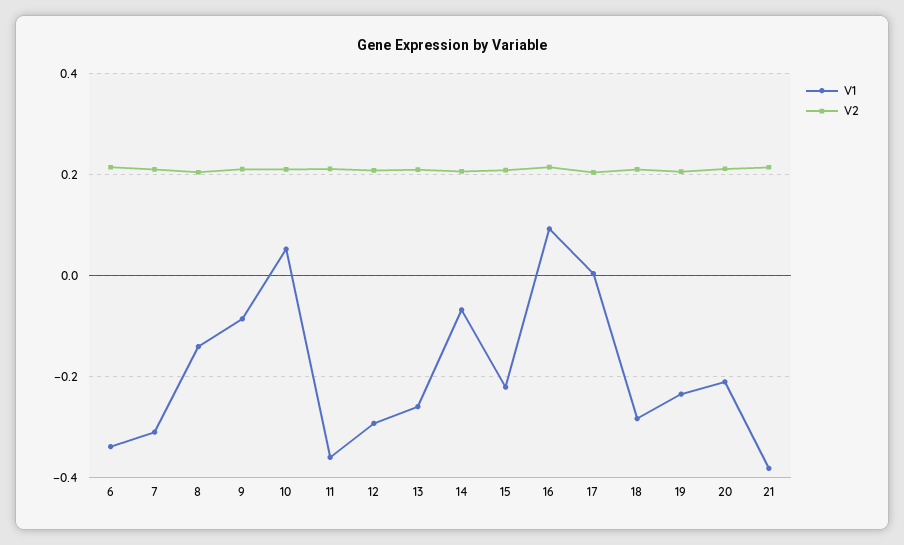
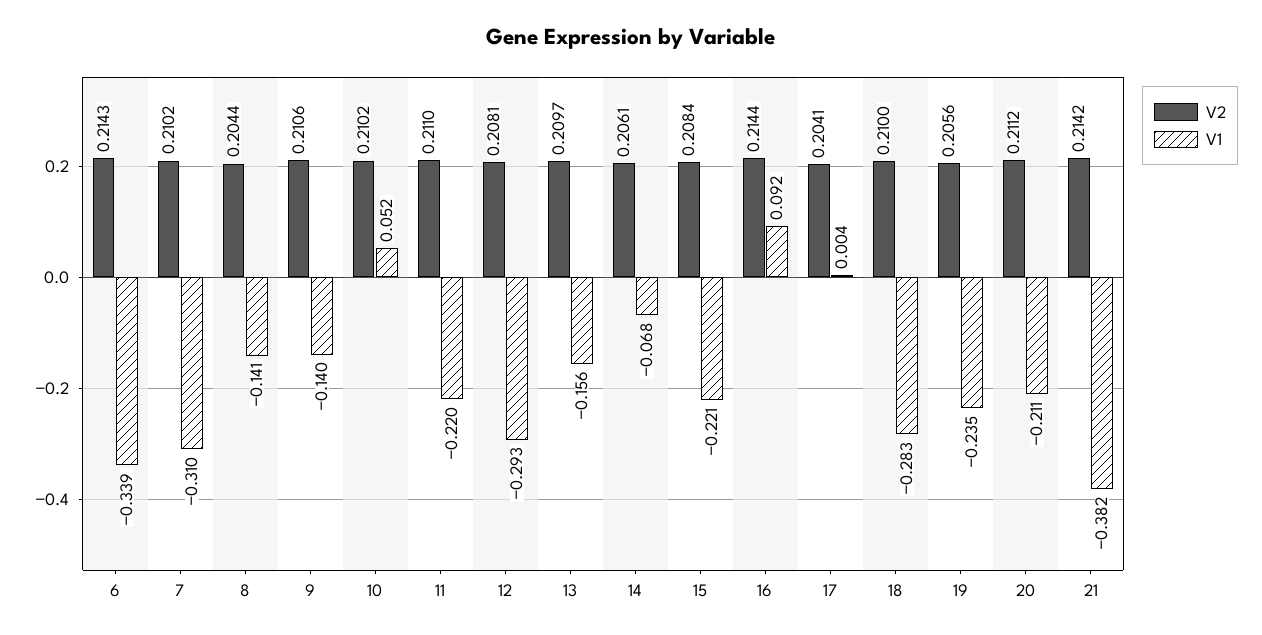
V1, 9: -0.08 -> -0.14
V1, 11: -0.36 -> -0.22
V1, 13: -0.26 -> -0.156

